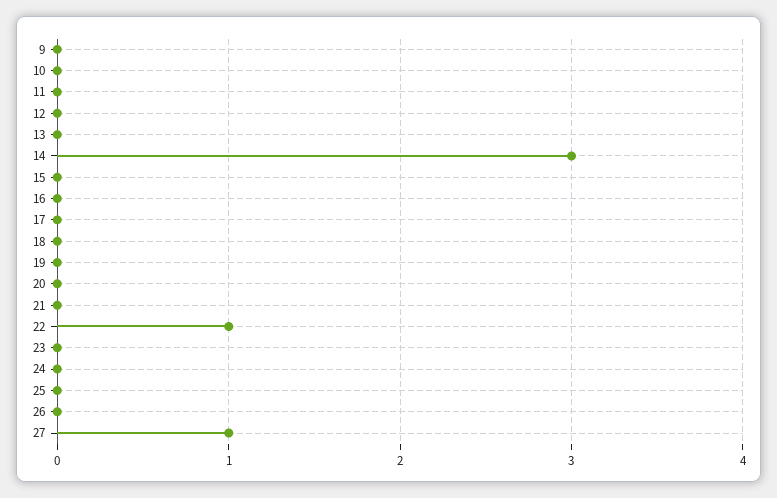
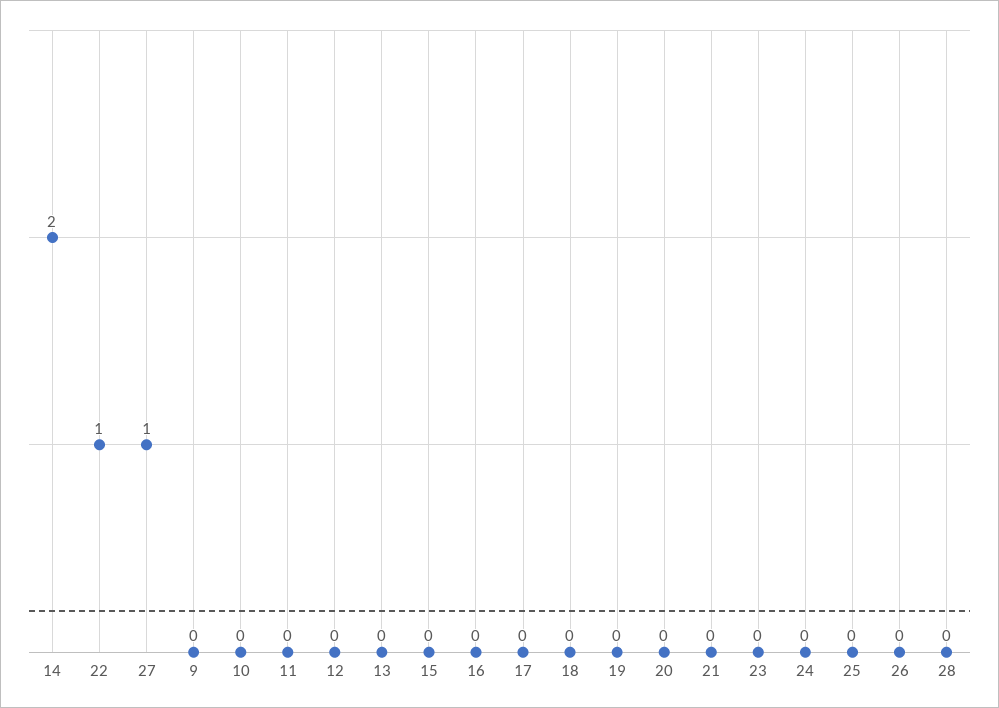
14: 3 -> 2
28: none -> 0

